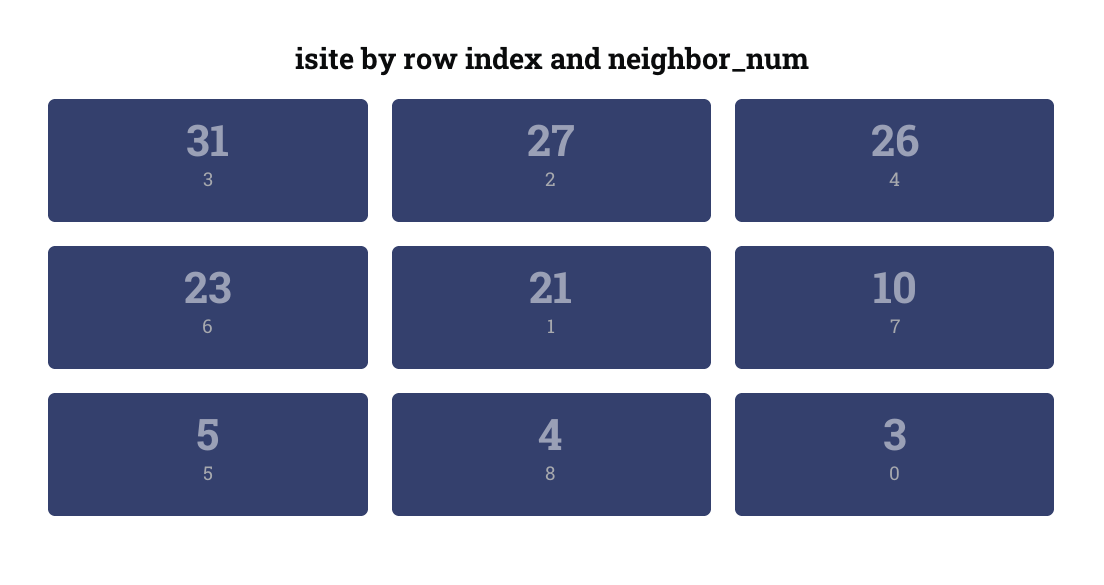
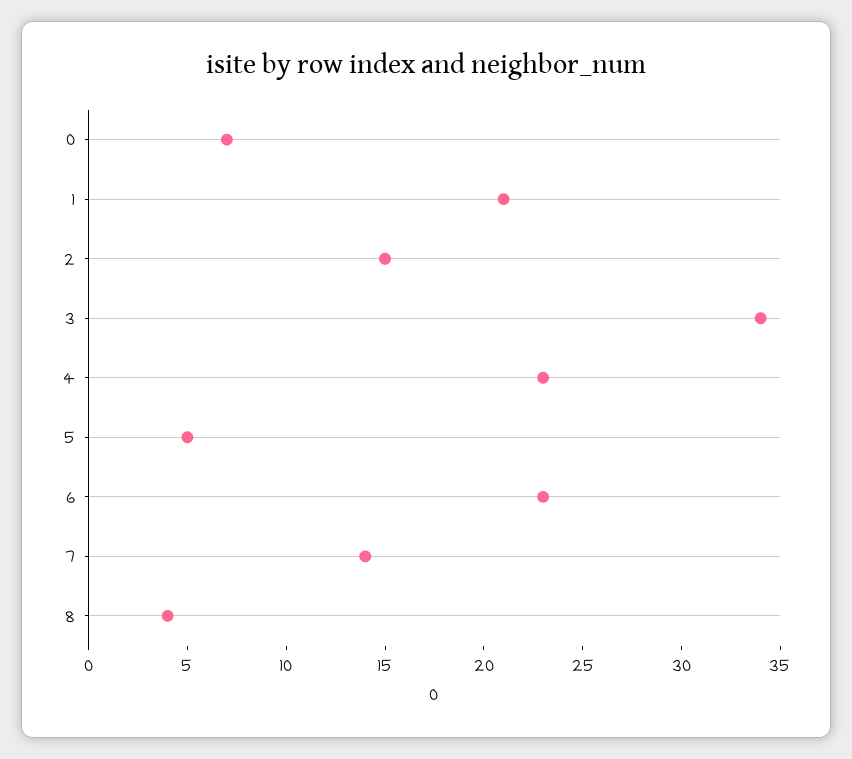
3: 31 -> 34
2: 27 -> 15
4: 26 -> 23
7: 10 -> 14
0: 3 -> 7

